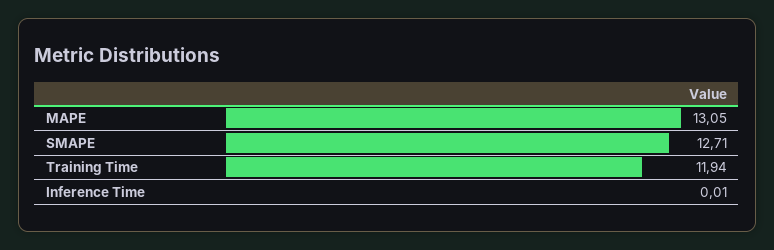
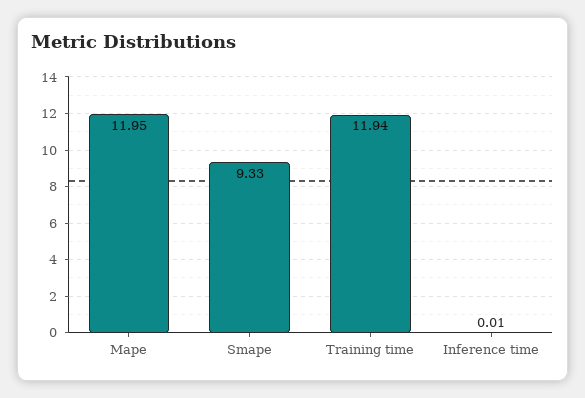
MAPE: 13.05 -> 11.95
SMAPE: 12.71 -> 9.33

